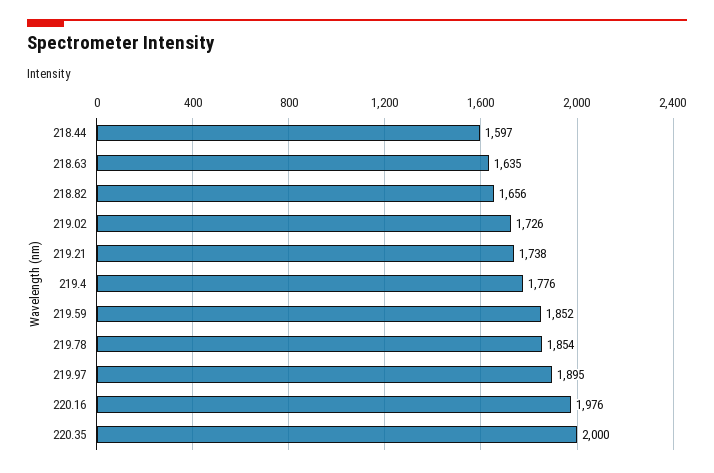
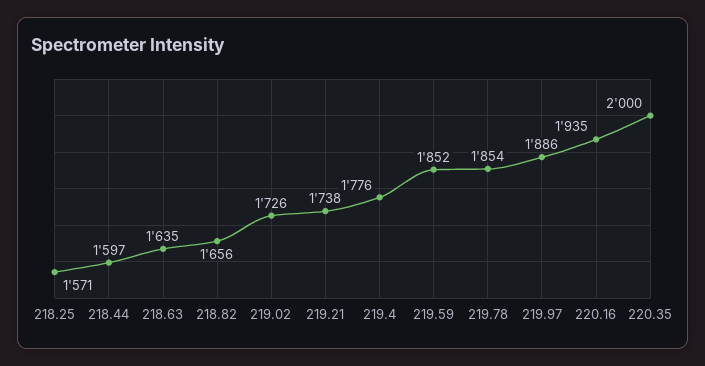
219.97: 1895 -> 1886
220.16: 1976 -> 1935
218.25: none -> 1571

